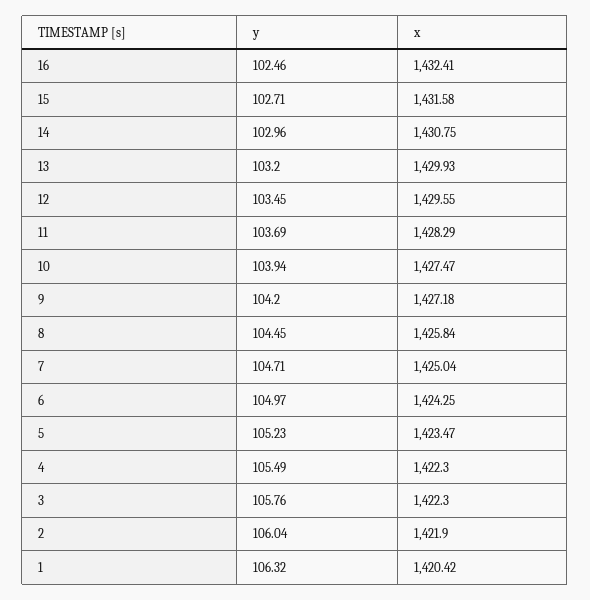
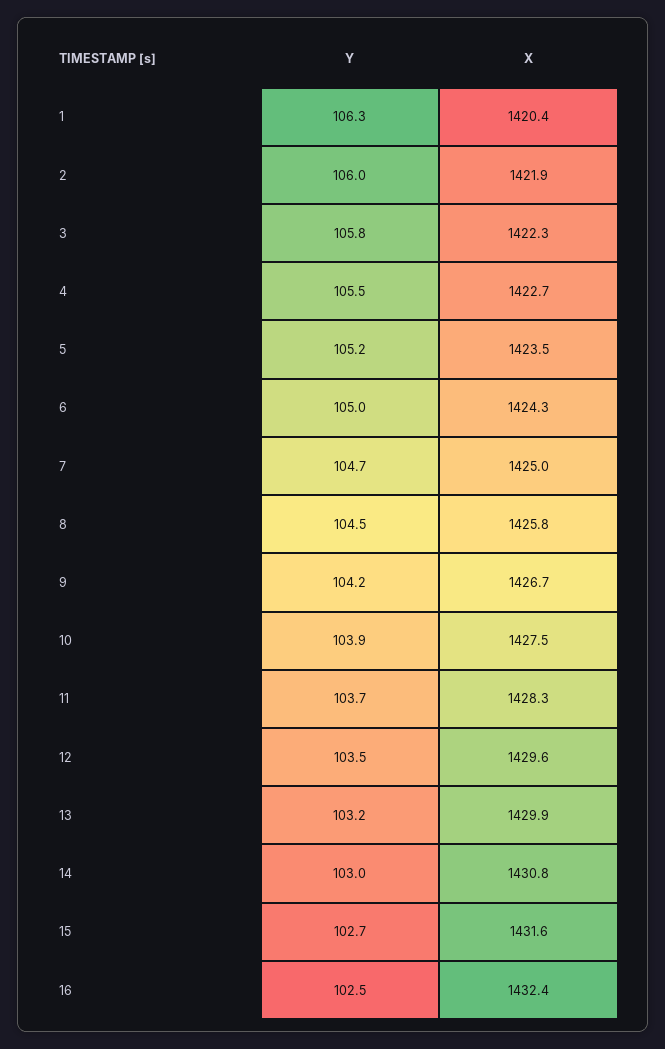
x, 9: 1427.18 -> 1426.7
x, 4: 1422.3 -> 1422.7

